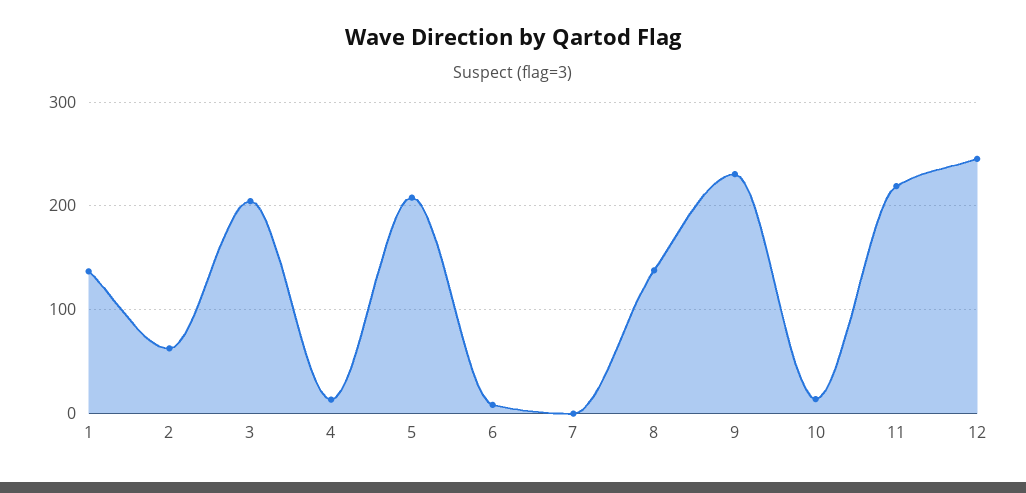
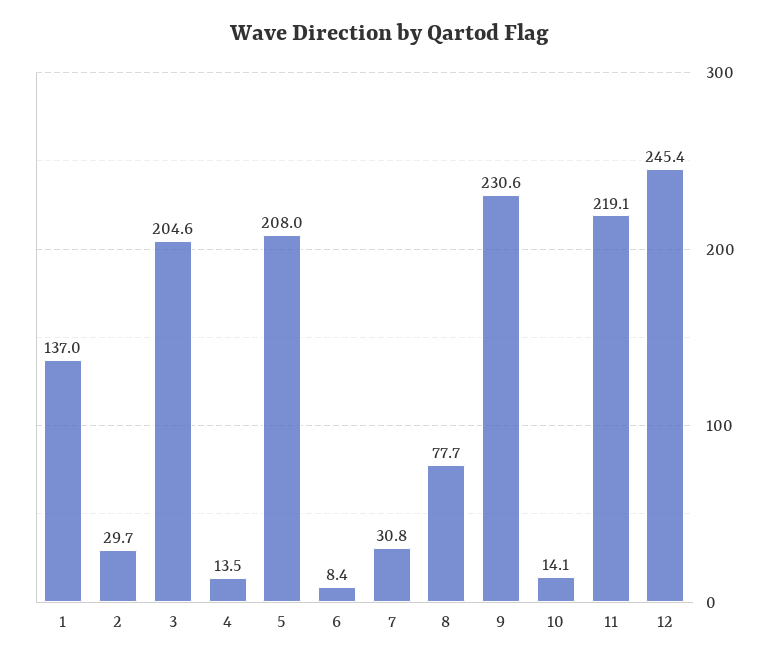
2: 60 -> 29.7
7: 0 -> 30.8
8: 140 -> 77.7

